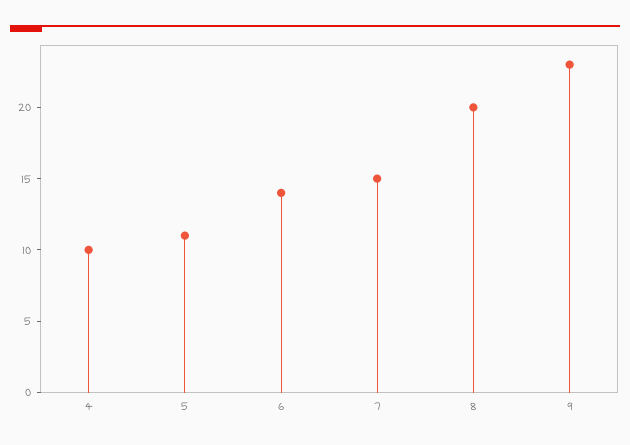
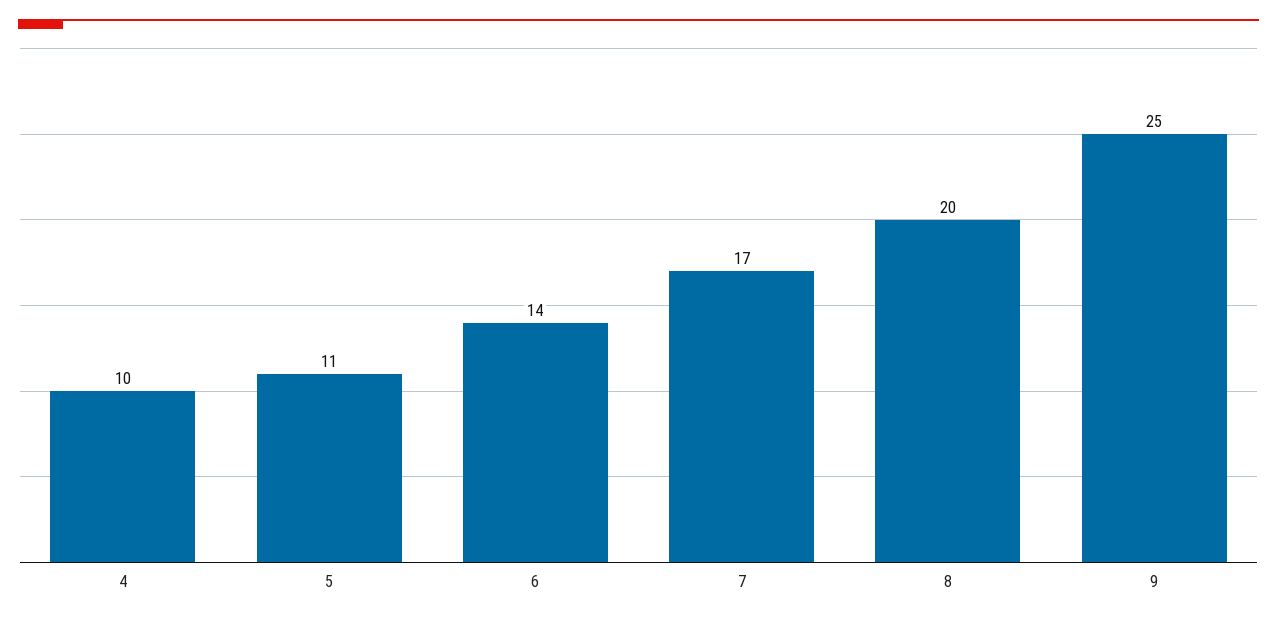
7: 15 -> 17
9: 23 -> 25

